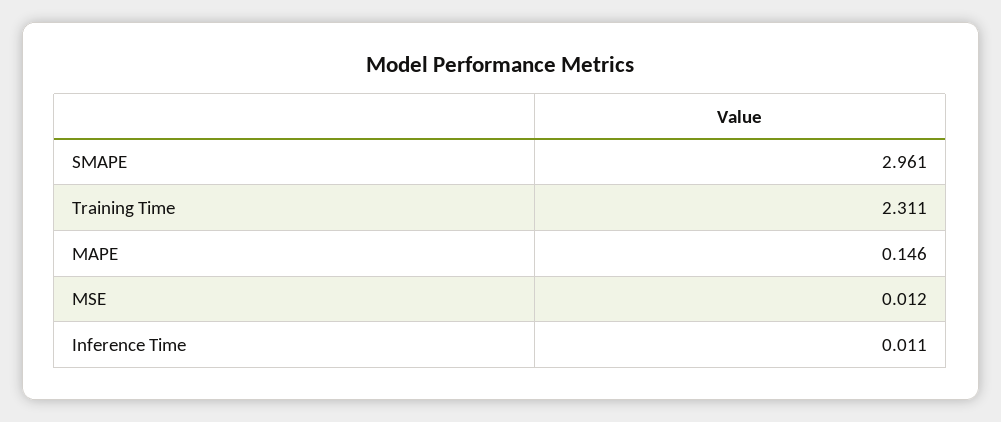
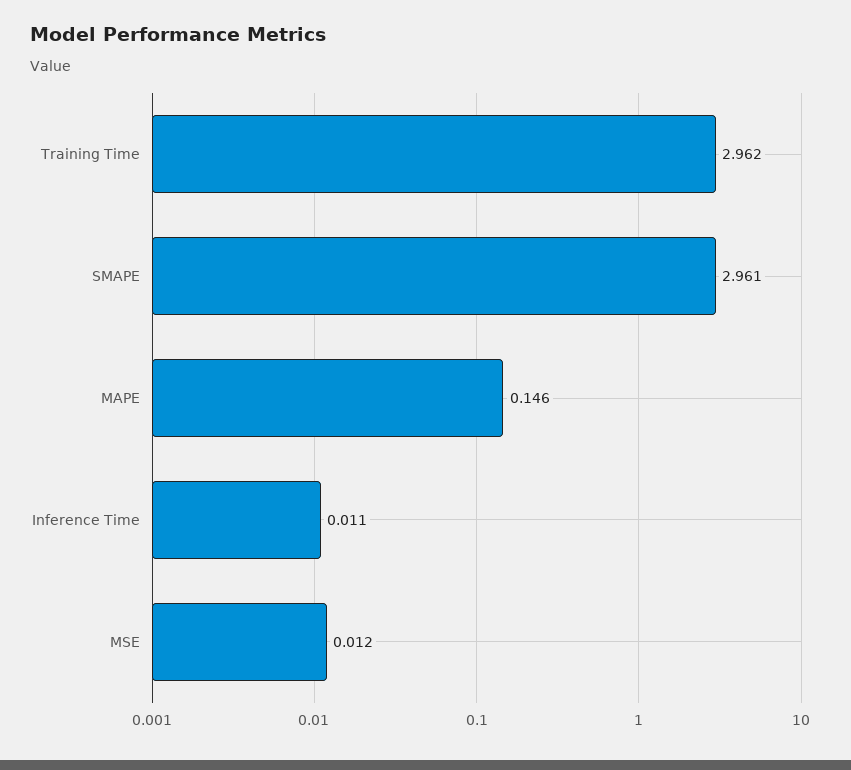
Training Time: 2.311 -> 2.962

